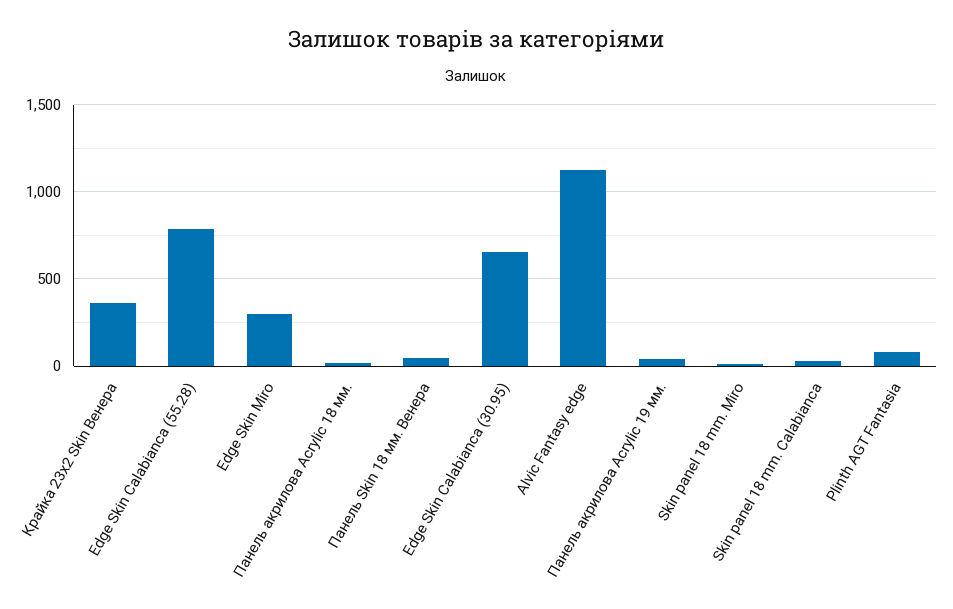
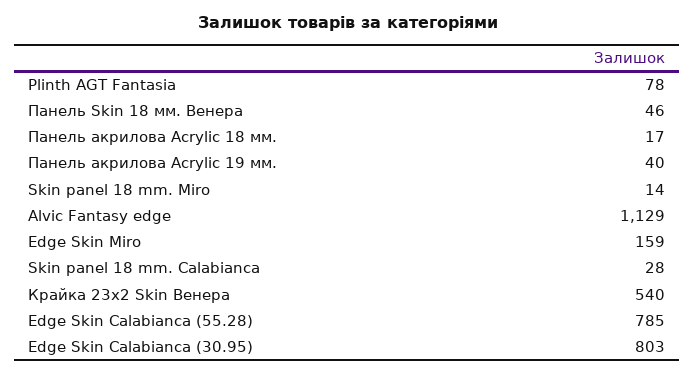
Крайка 23x2 Skin Венера: 350 -> 540
Edge Skin Miro: 300 -> 159
Edge Skin Calabianca (30.95): 650 -> 803

